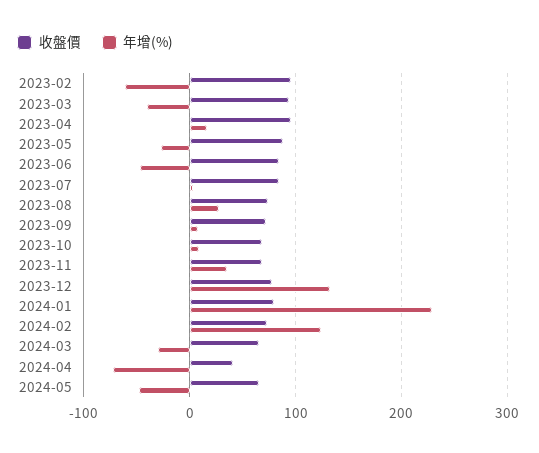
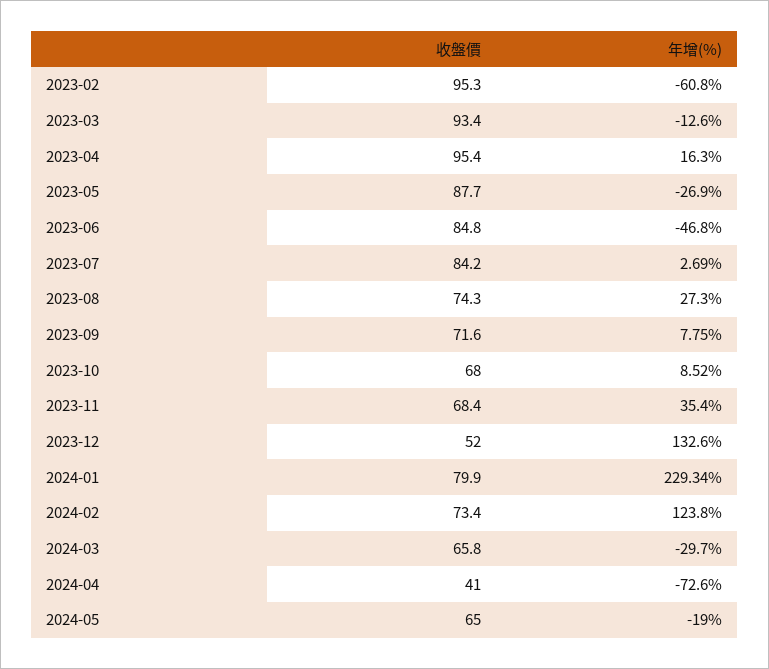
年增(%), 2023-03: -40 -> -12.6
收盤價, 2023-12: 80 -> 52
年增(%), 2024-05: -50 -> -19

